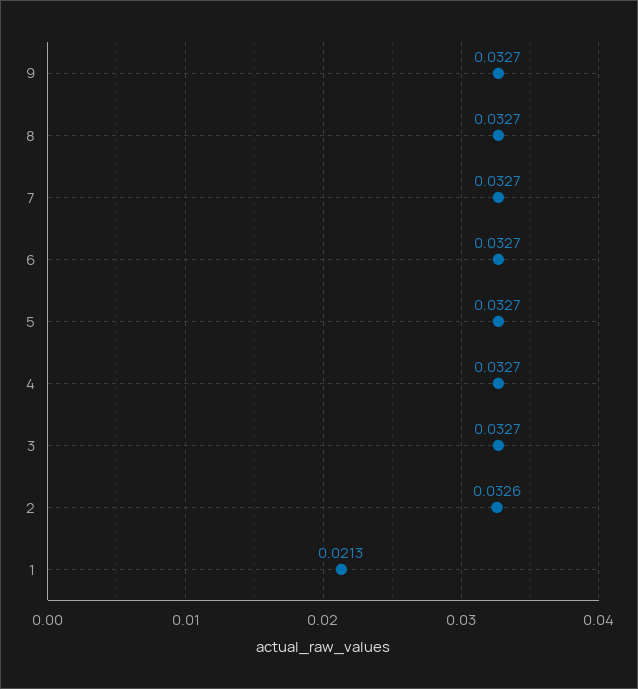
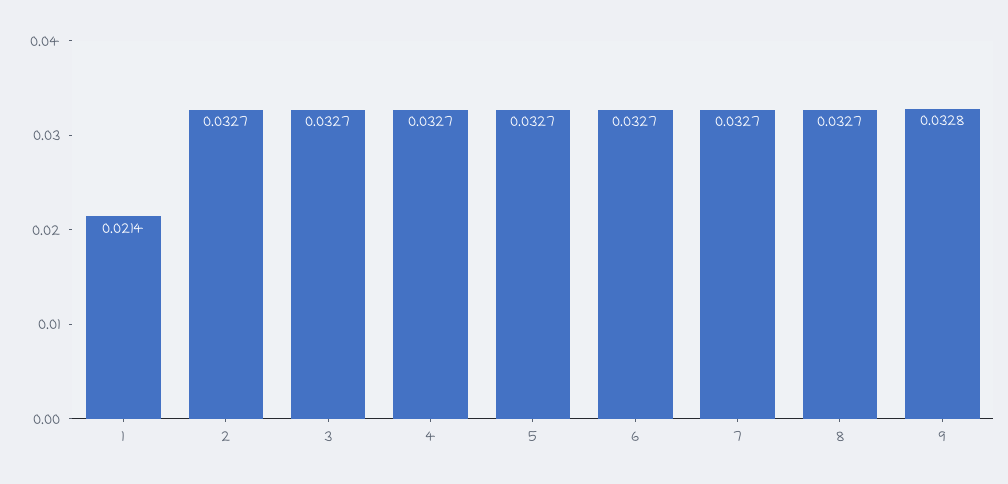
9: 0.0327 -> 0.0328
2: 0.0326 -> 0.0327
1: 0.0213 -> 0.0214

